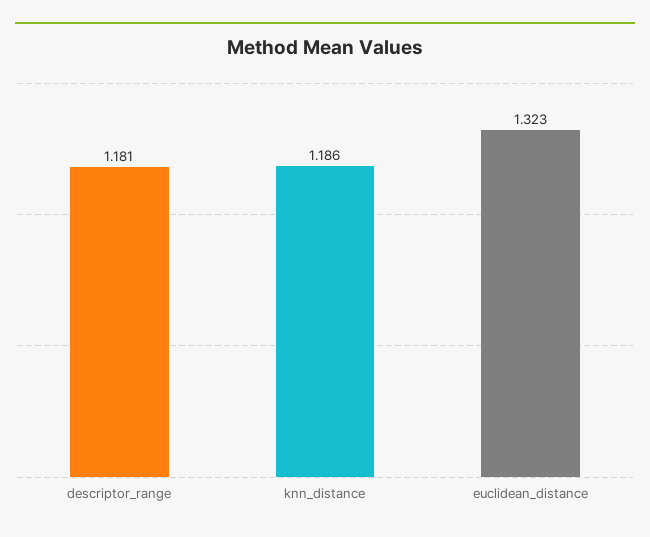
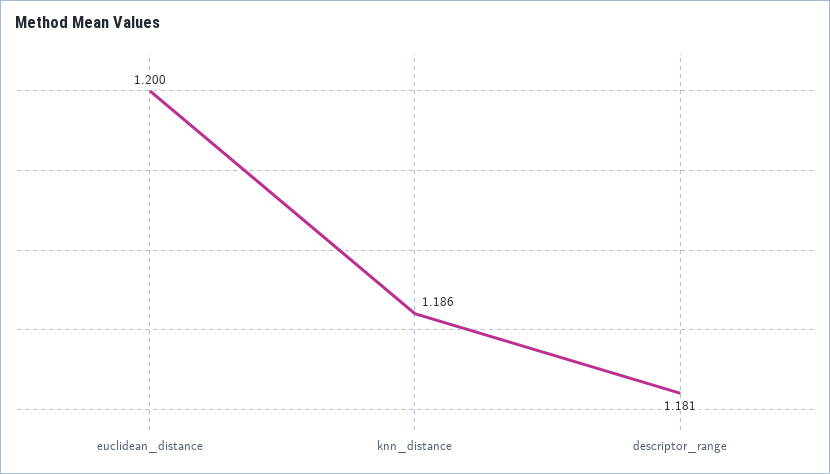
euclidean_distance: 1.323 -> 1.2

